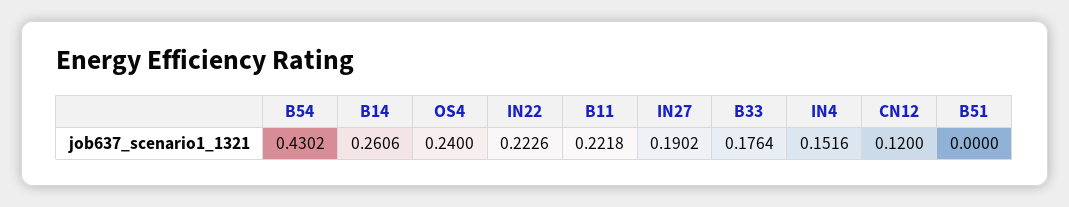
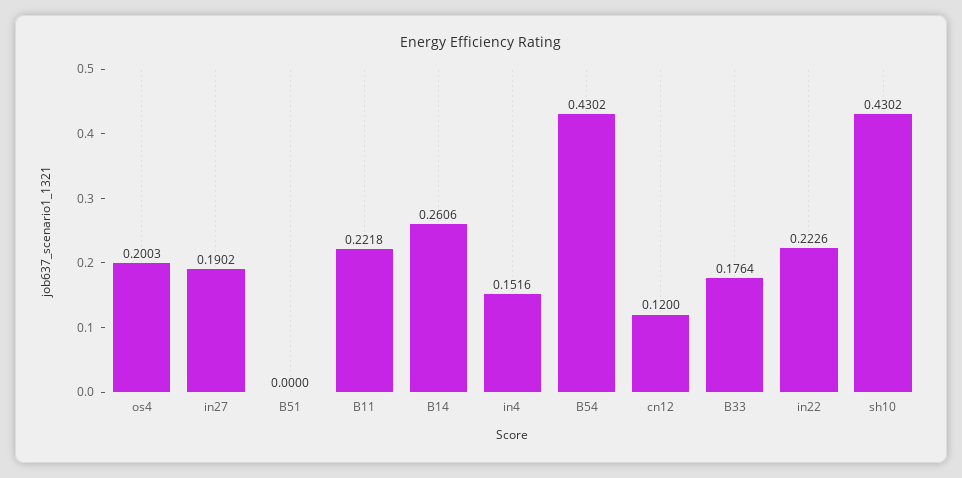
OS4: 0.24 -> 0.2003
sh10: none -> 0.4302

